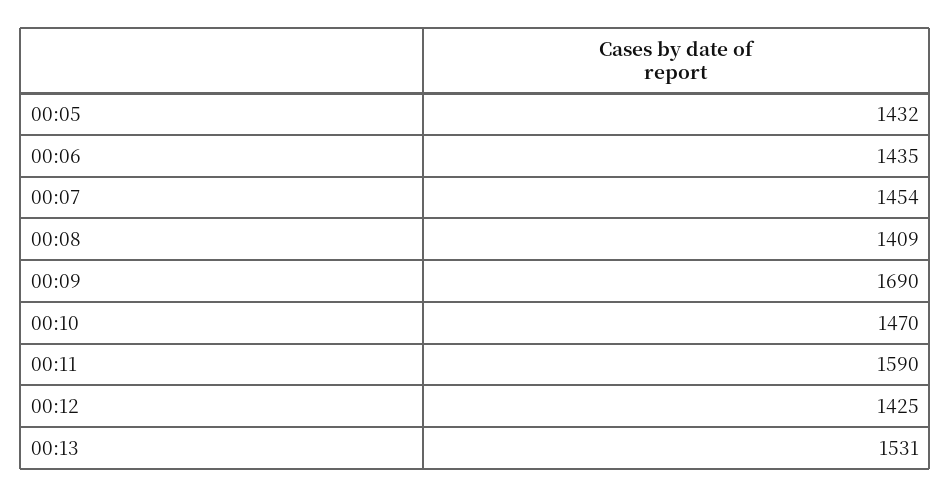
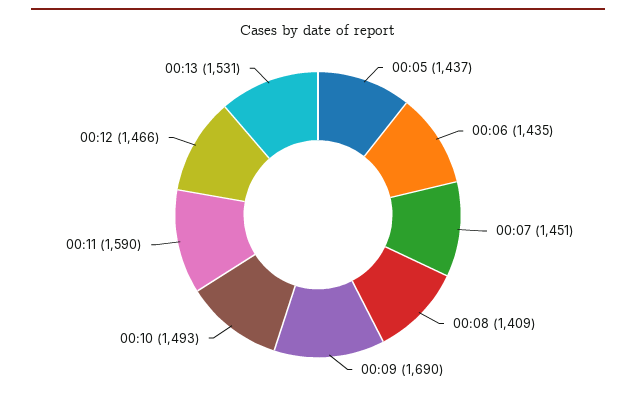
00:05: 1432 -> 1437
00:07: 1454 -> 1451
00:10: 1470 -> 1493
00:12: 1425 -> 1466

